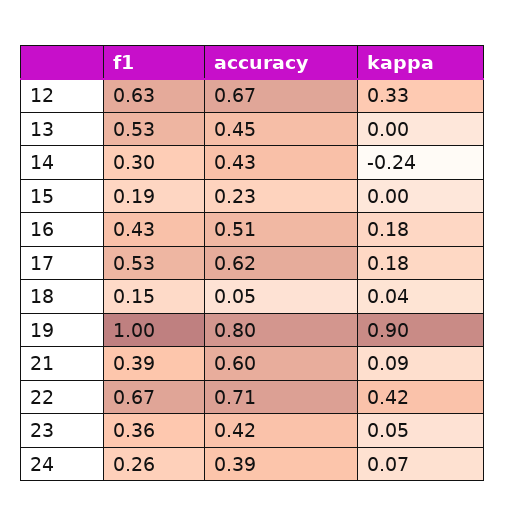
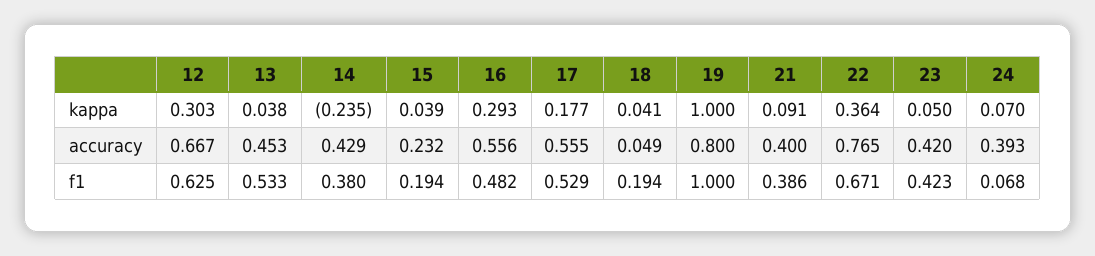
kappa, 12: 0.33 -> 0.303
kappa, 13: 0 -> 0.038
f1, 14: 0.3 -> 0.38
kappa, 15: 0 -> 0.039
f1, 16: 0.43 -> 0.482
accuracy, 16: 0.51 -> 0.556
kappa, 16: 0.18 -> 0.293
accuracy, 17: 0.62 -> 0.555
f1, 18: 0.15 -> 0.194
kappa, 19: 0.9 -> 1
accuracy, 21: 0.6 -> 0.4
accuracy, 22: 0.71 -> 0.765
kappa, 22: 0.42 -> 0.364
f1, 23: 0.36 -> 0.423
f1, 24: 0.26 -> 0.068

